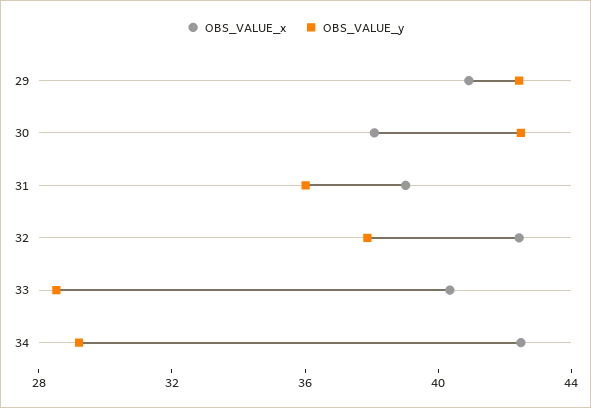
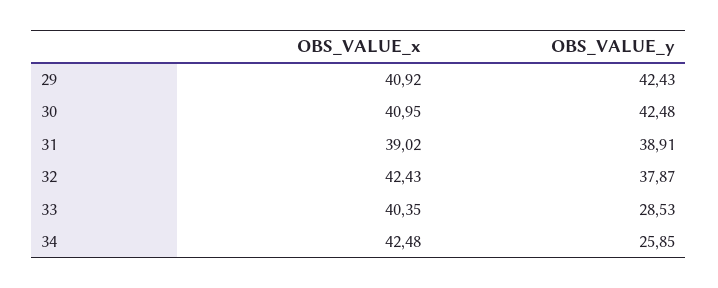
OBS_VALUE_x, 30: 38 -> 40.95
OBS_VALUE_y, 31: 36 -> 38.91
OBS_VALUE_y, 34: 29 -> 25.85

